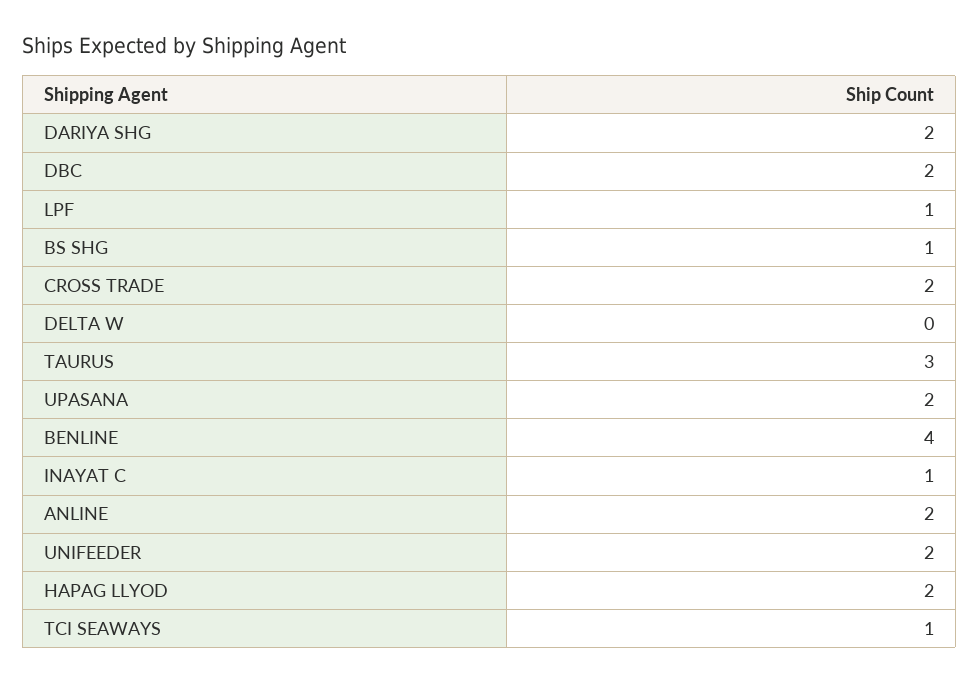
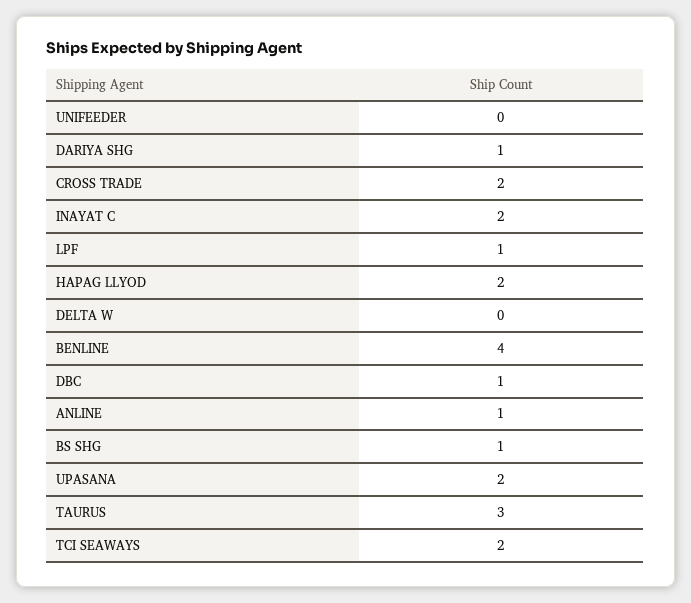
DARIYA SHG: 2 -> 1
DBC: 2 -> 1
INAYAT C: 1 -> 2
ANLINE: 2 -> 1
UNIFEEDER: 2 -> 0
TCI SEAWAYS: 1 -> 2

